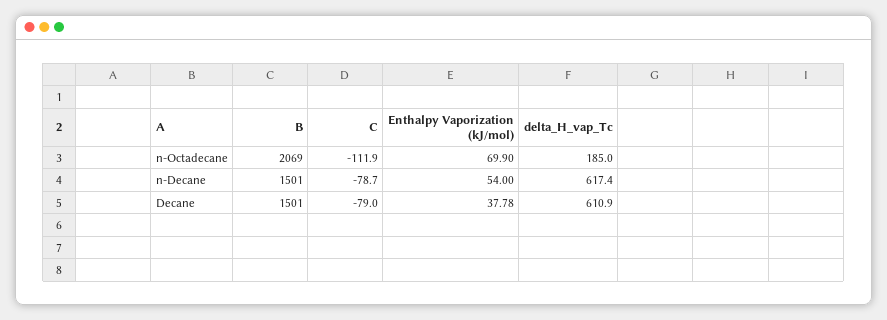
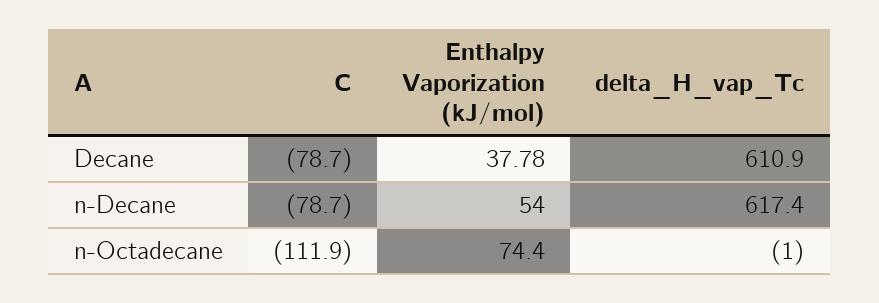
B, n-Octadecane: 2069 -> none
Enthalpy Vaporization (kJ/mol), n-Octadecane: 69.9 -> 74.4
delta_H_vap_Tc, n-Octadecane: 185 -> -1
B, n-Decane: 1501 -> none
B, Decane: 1501 -> none
C, Decane: -79 -> -78.7

